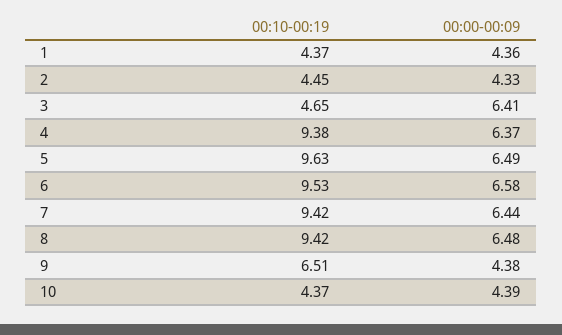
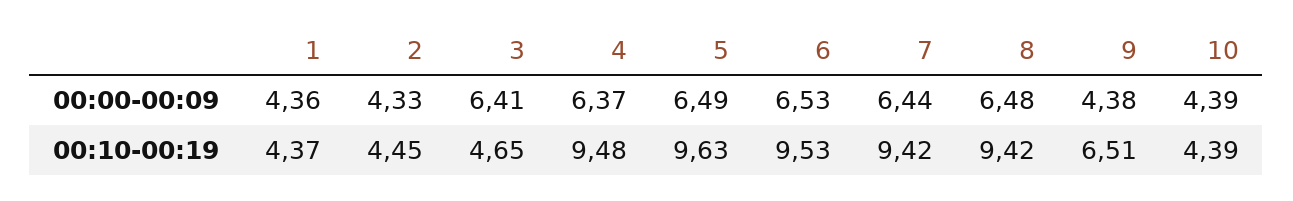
00:10-00:19, 4: 9.38 -> 9.48
00:00-00:09, 6: 6.58 -> 6.53
00:10-00:19, 10: 4.37 -> 4.39

